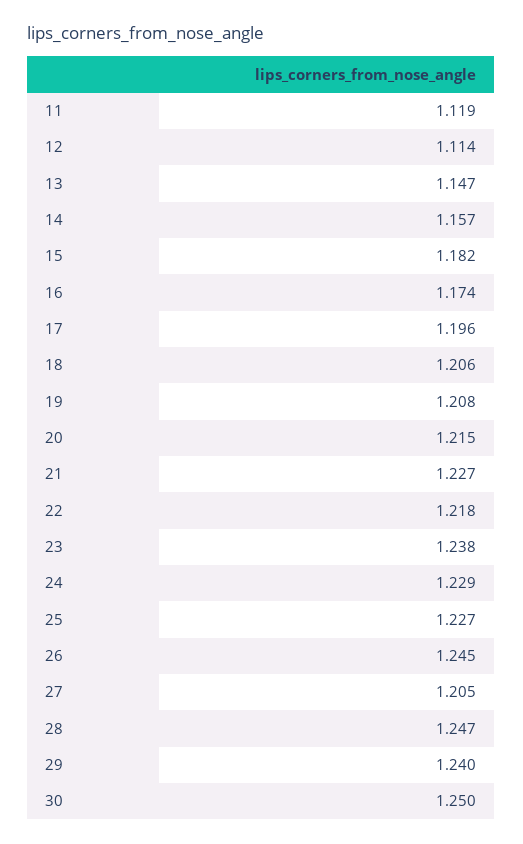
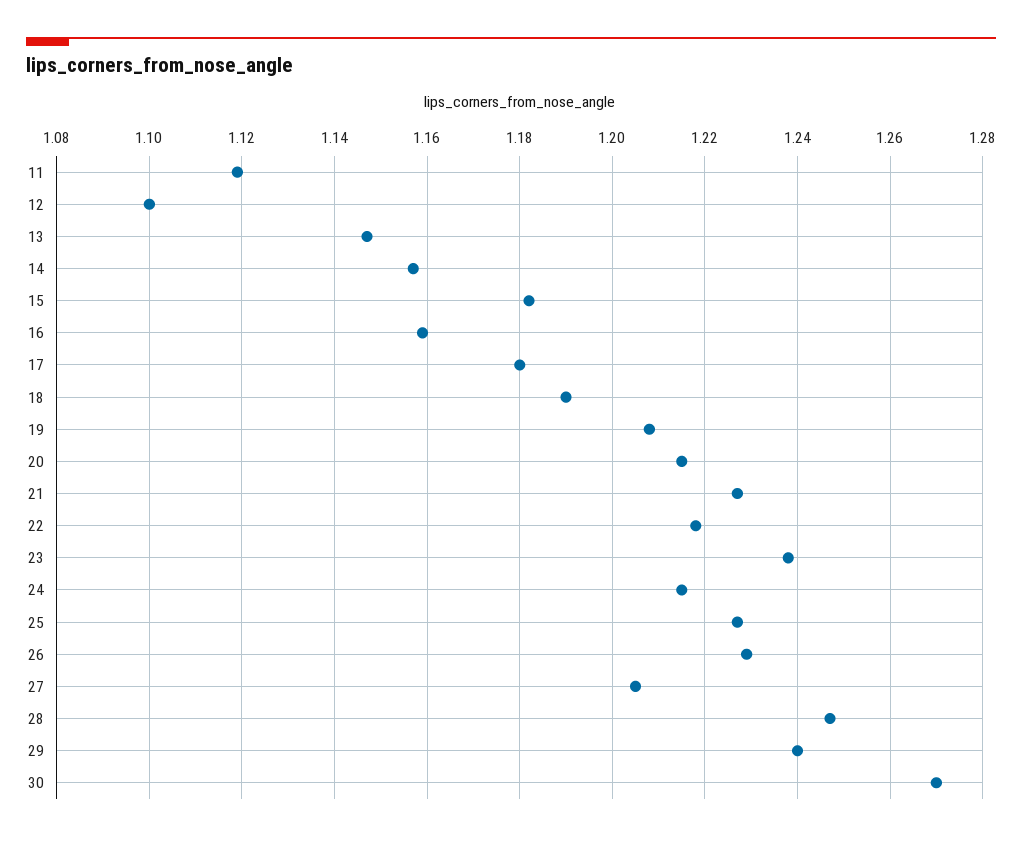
12: 1.114 -> 1.1
16: 1.174 -> 1.16
17: 1.196 -> 1.18
18: 1.206 -> 1.19
24: 1.229 -> 1.215
26: 1.245 -> 1.23
30: 1.25 -> 1.27

